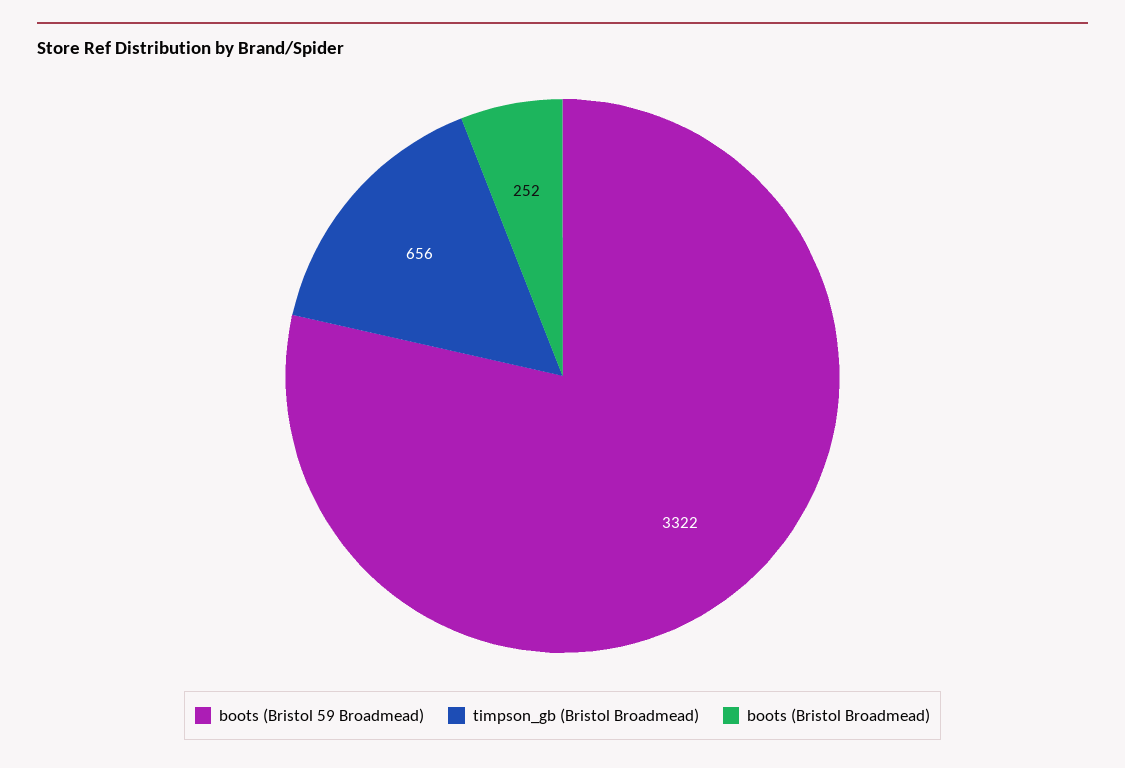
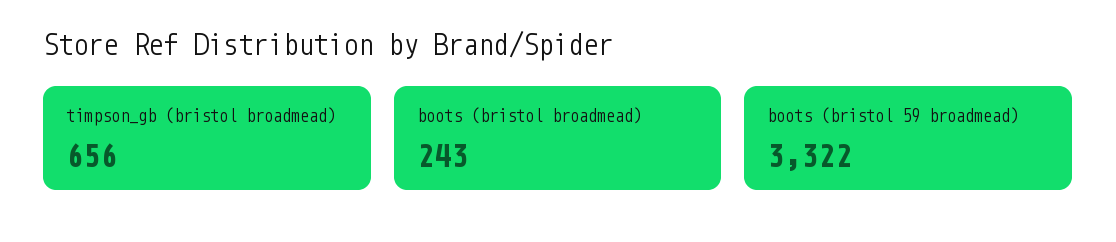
boots (Bristol Broadmead): 252 -> 243

